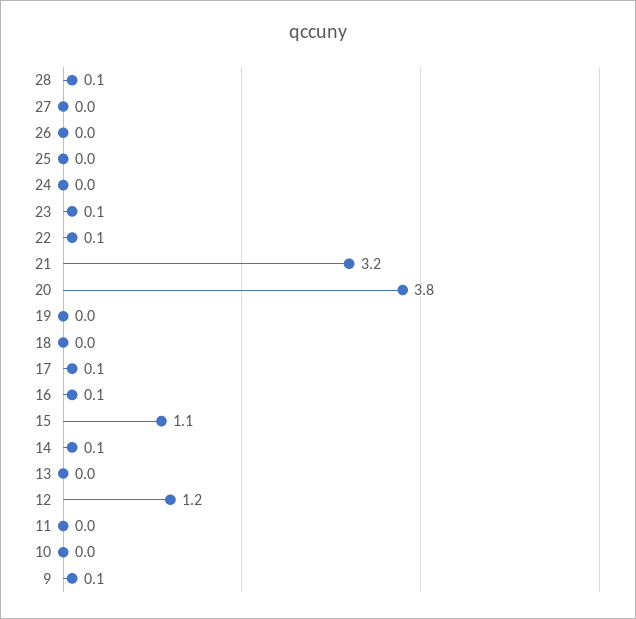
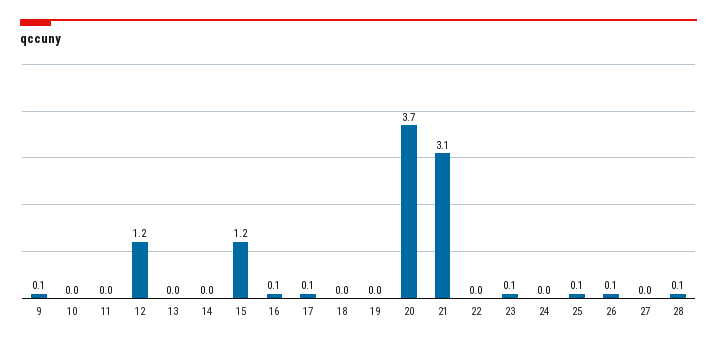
26: 0 -> 0.1
25: 0 -> 0.1
22: 0.1 -> 0
21: 3.2 -> 3.1
20: 3.8 -> 3.7
15: 1.1 -> 1.2
14: 0.1 -> 0

